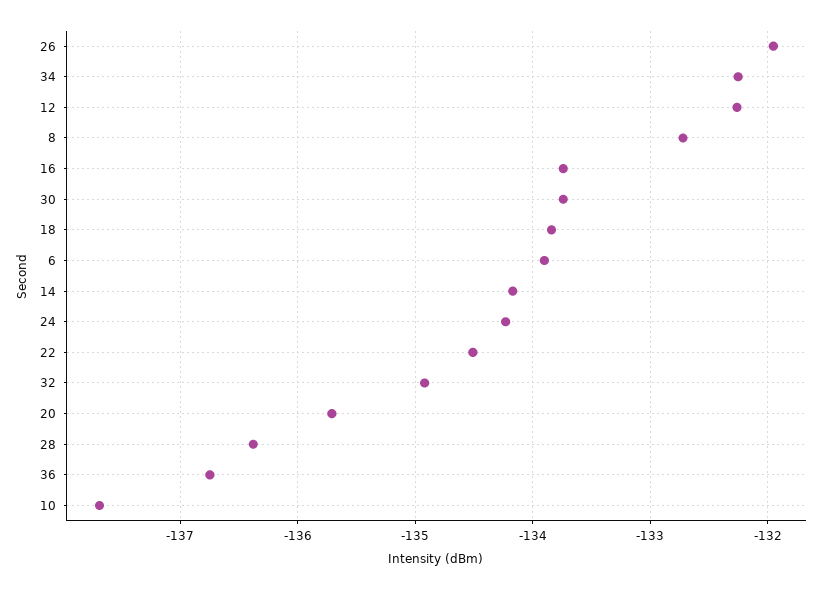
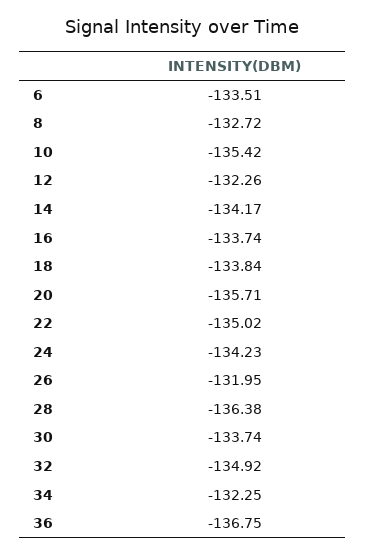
6: -133.9 -> -133.51
22: -134.5 -> -135.02
10: -137.7 -> -135.42

